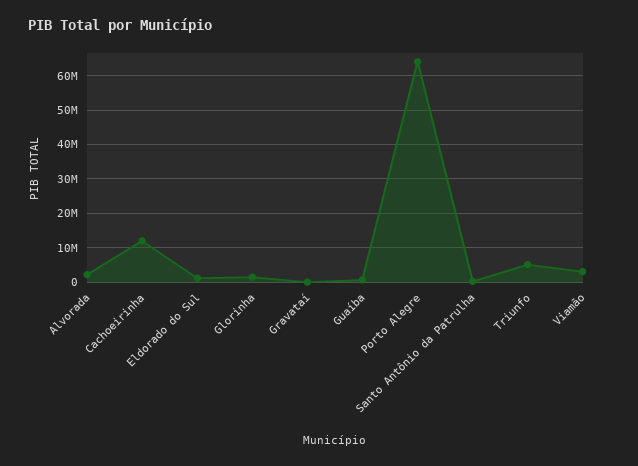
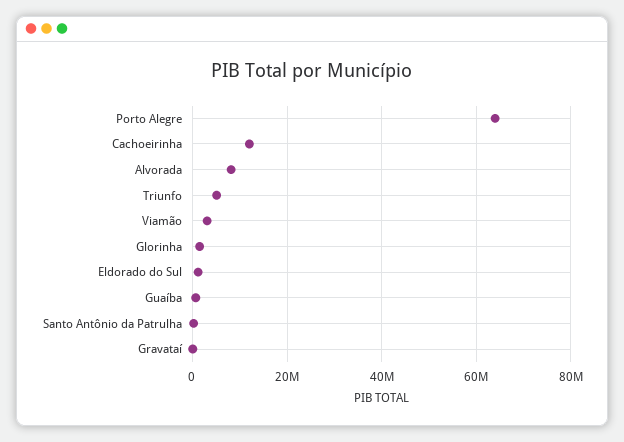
Alvorada: 2000000 -> 8000000

